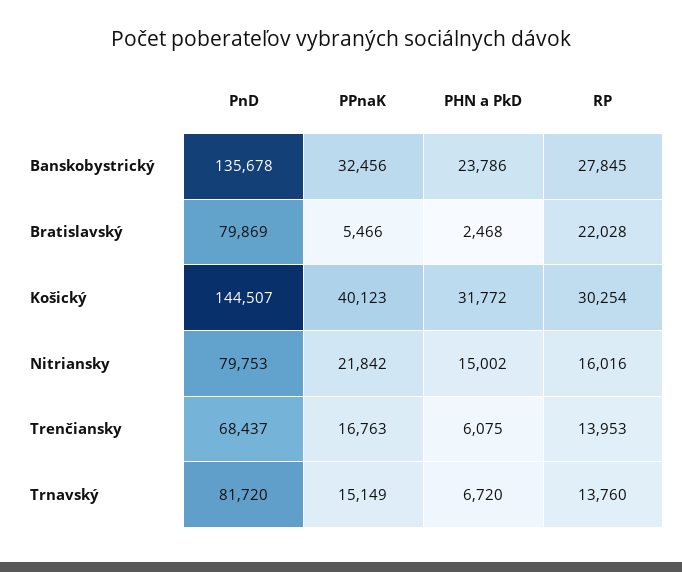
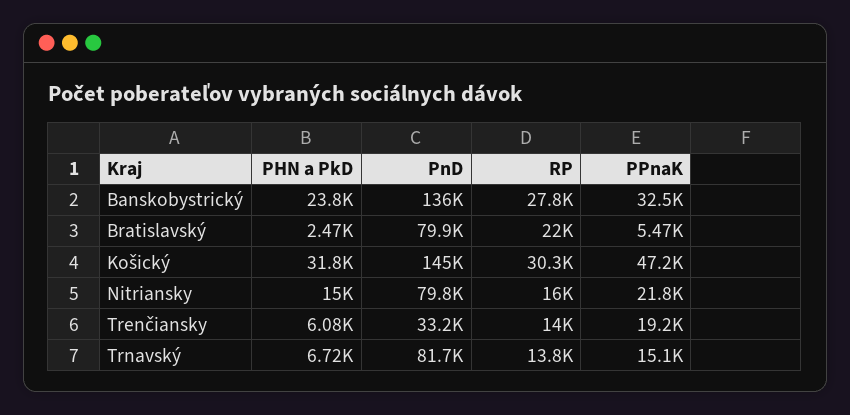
PPnaK, Košický: 40123 -> 47200
PnD, Trenčiansky: 68437 -> 33200
PPnaK, Trenčiansky: 16763 -> 19200

